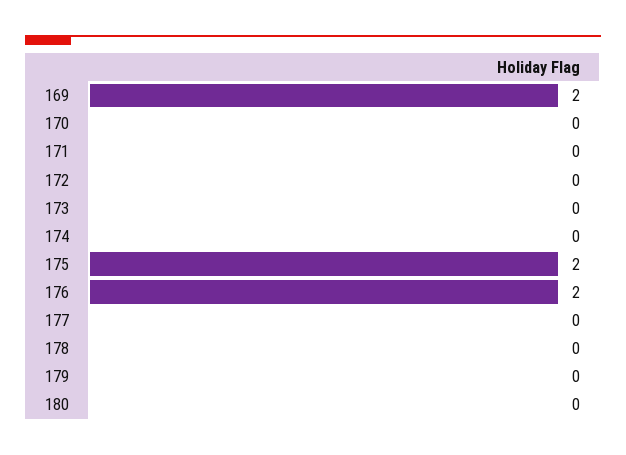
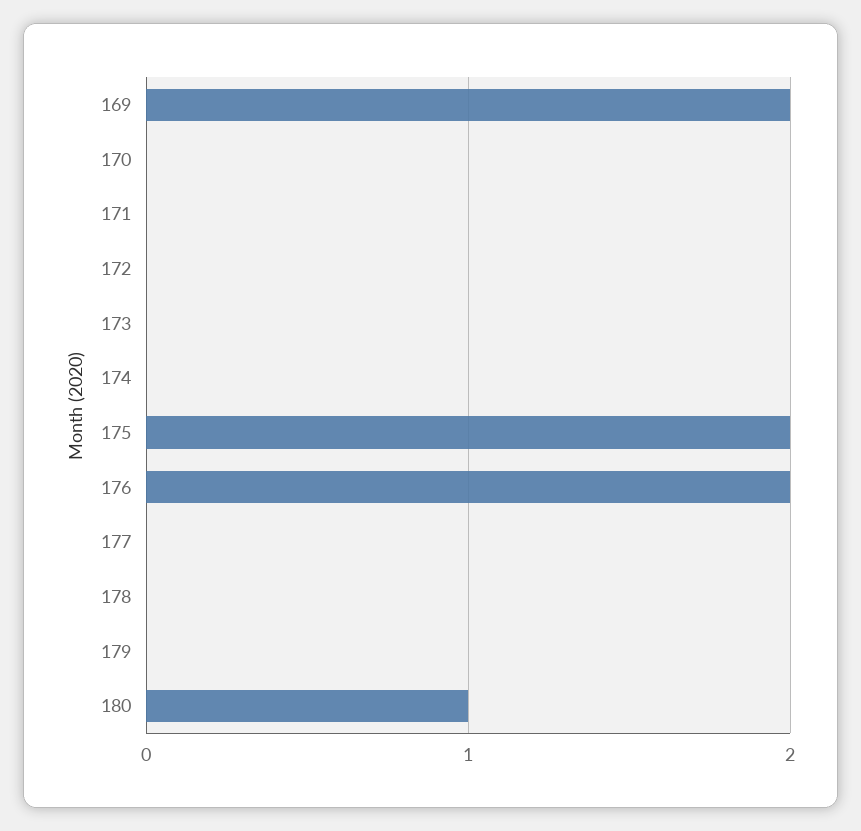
180: 0 -> 1

